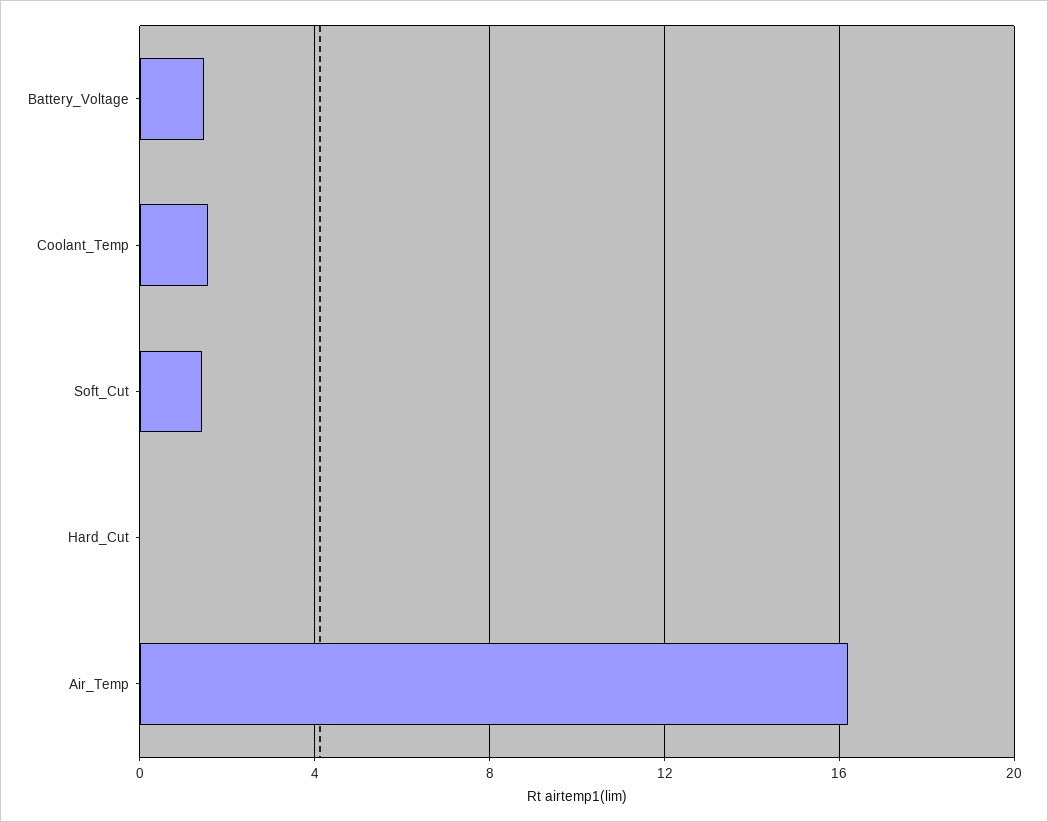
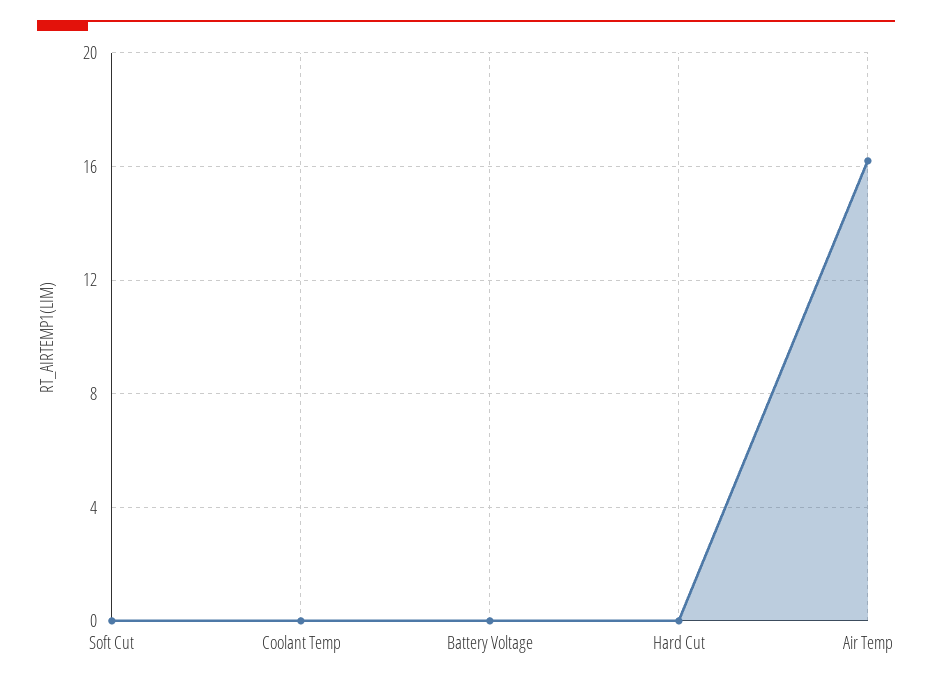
Battery_Voltage: 1.5 -> 0
Coolant_Temp: 1.5 -> 0
Soft_Cut: 1.5 -> 0

